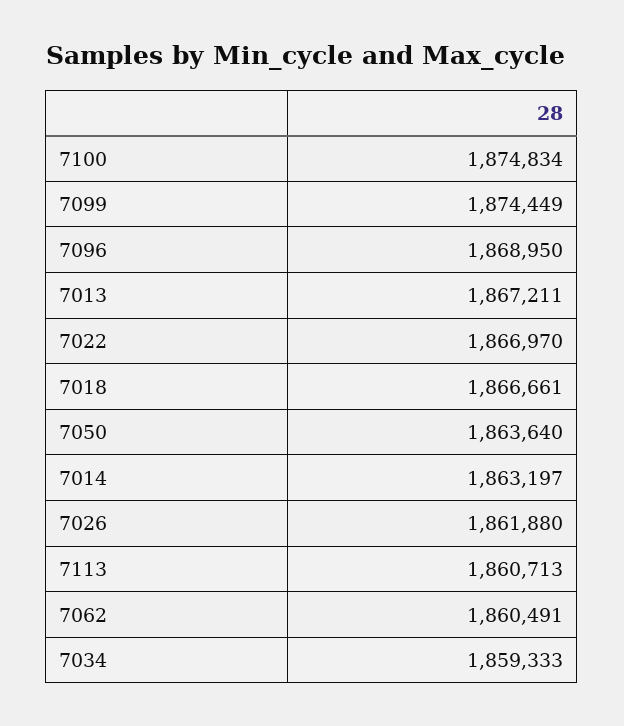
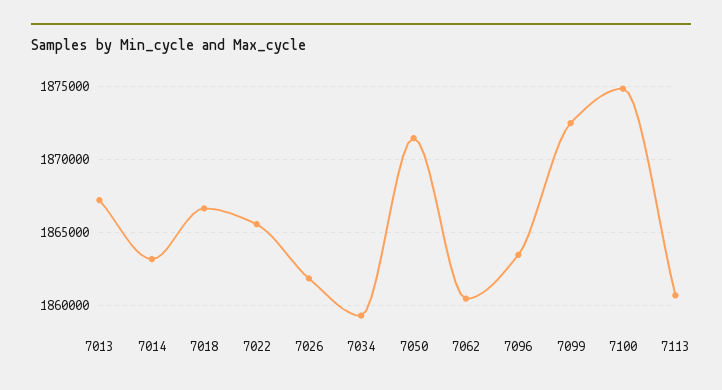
7099: 1874449 -> 1872500
7096: 1868950 -> 1863500
7022: 1866970 -> 1865500
7050: 1863640 -> 1871500

